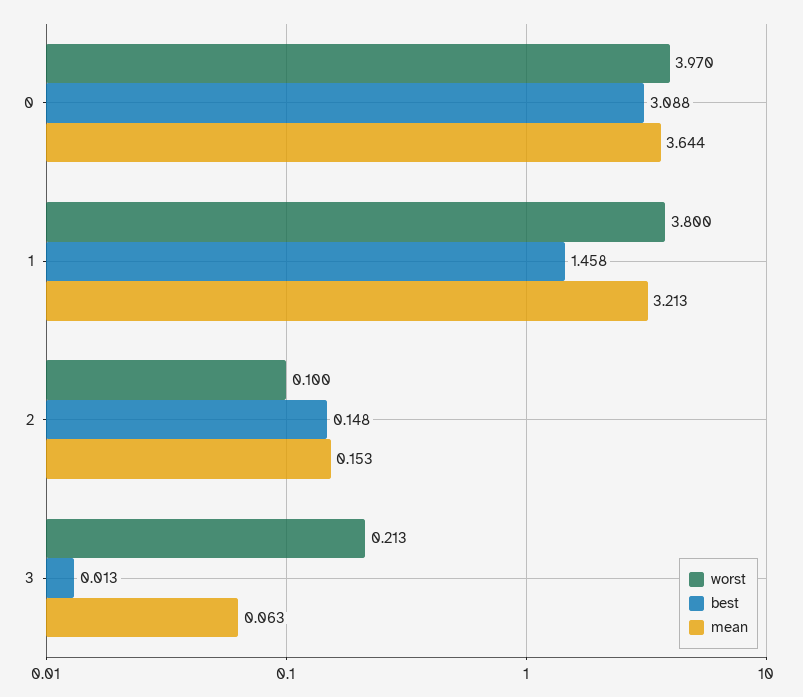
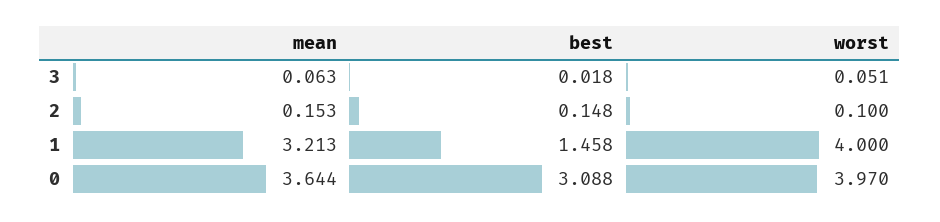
worst, 1: 3.8 -> 4
worst, 3: 0.213 -> 0.051
best, 3: 0.013 -> 0.018

